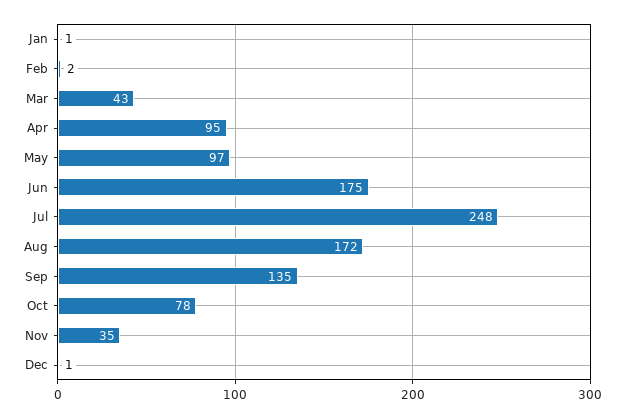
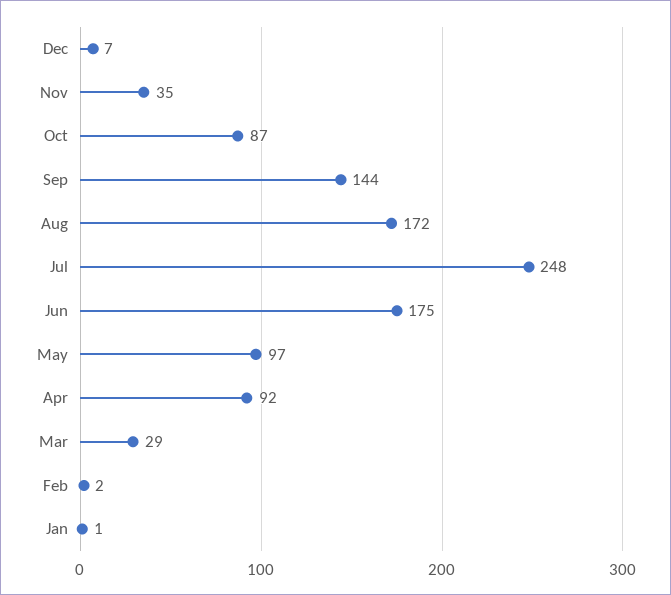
Mar: 43 -> 29
Apr: 95 -> 92
Sep: 135 -> 144
Oct: 78 -> 87
Dec: 1 -> 7

